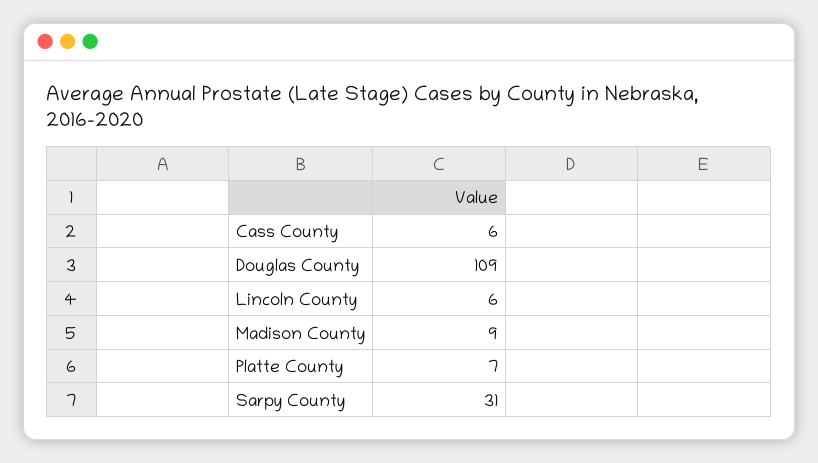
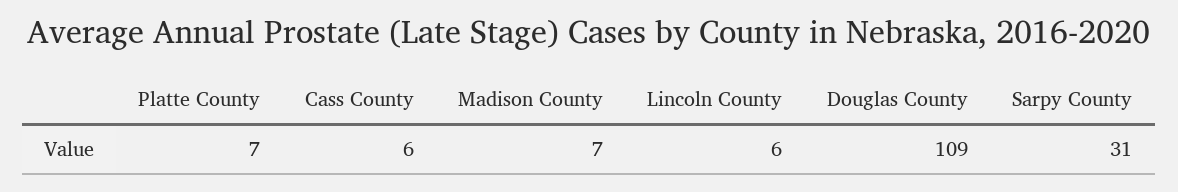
Madison County: 9 -> 7

